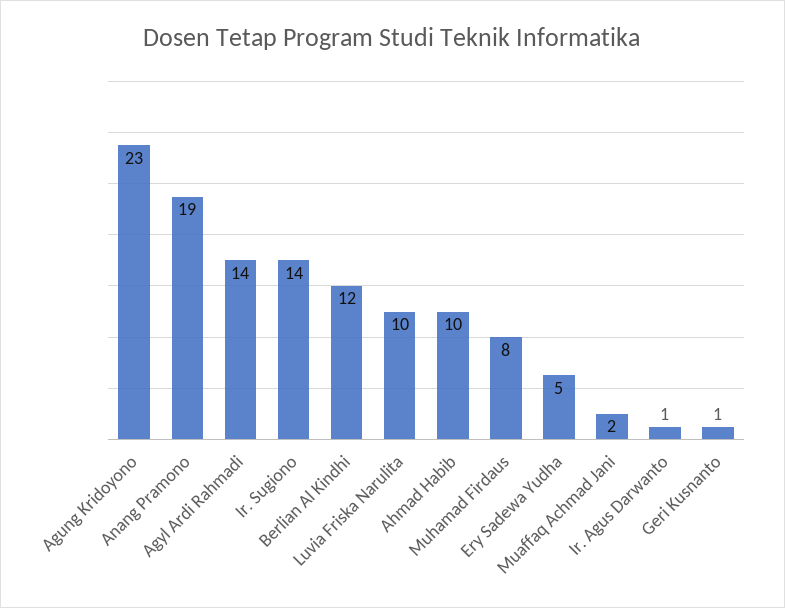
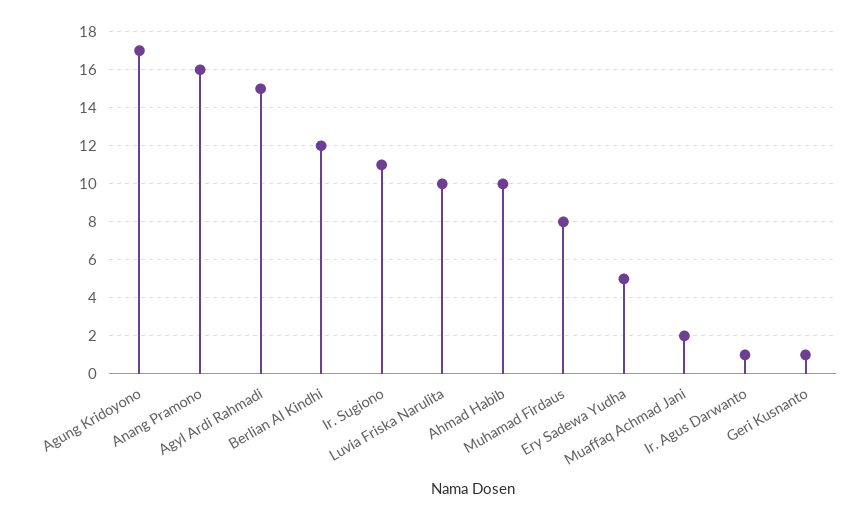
Agung Kridoyono: 23 -> 17
Anang Pramono: 19 -> 16
Agyl Ardi Rahmadi: 14 -> 15
Ir. Sugiono: 14 -> 11

